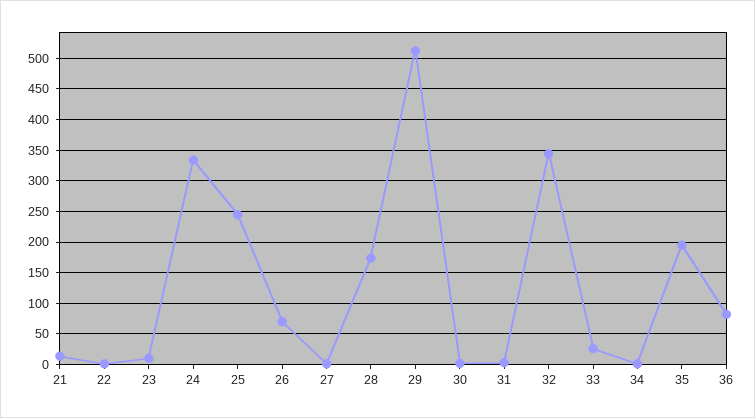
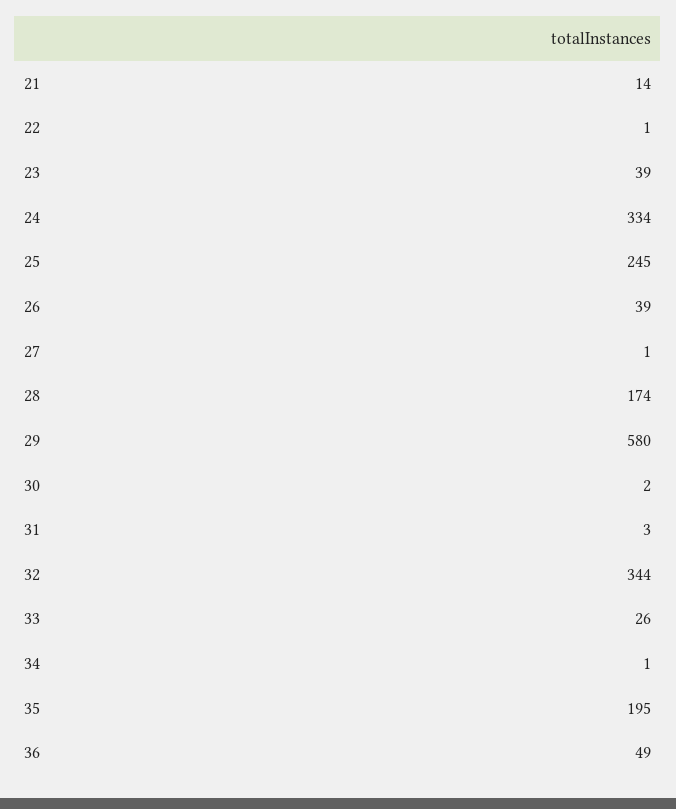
23: 10 -> 39
26: 70 -> 39
29: 510 -> 580
36: 80 -> 49

